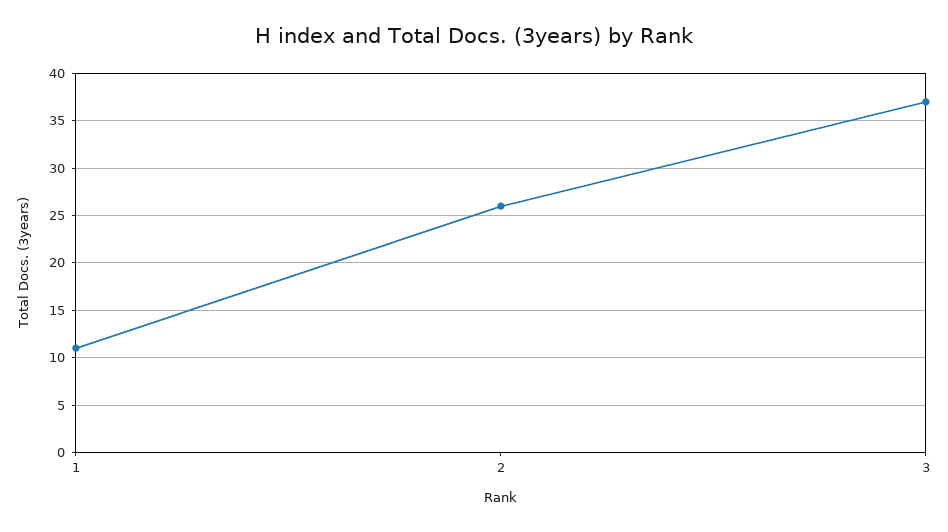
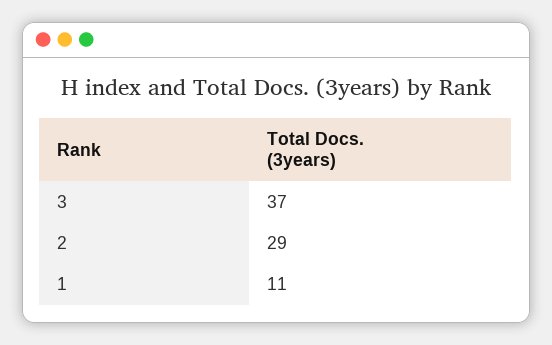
2: 26 -> 29

